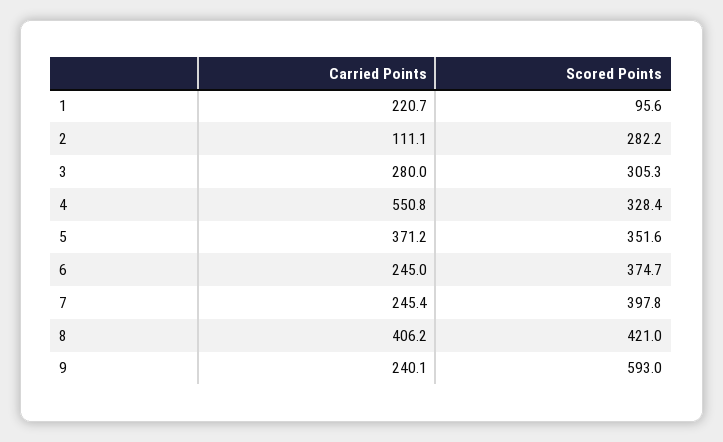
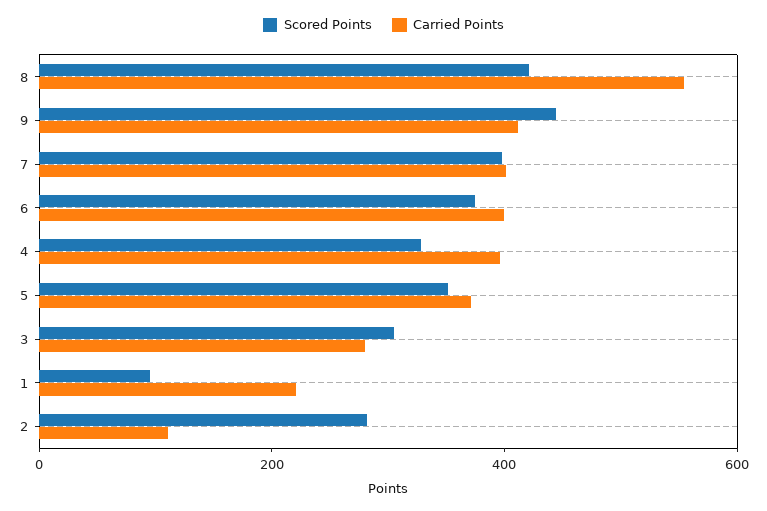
Carried Points, 4: 550.8 -> 400
Carried Points, 6: 245 -> 400
Carried Points, 7: 245.4 -> 400
Carried Points, 8: 406.2 -> 550
Carried Points, 9: 240.1 -> 400
Scored Points, 9: 593 -> 450

